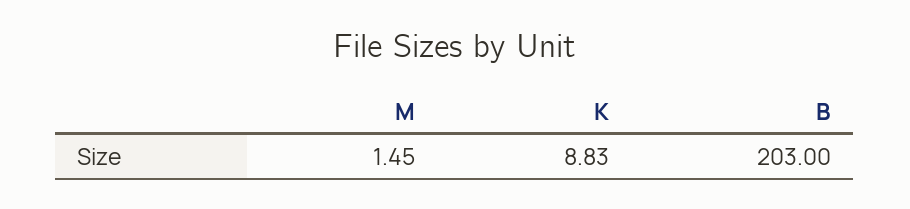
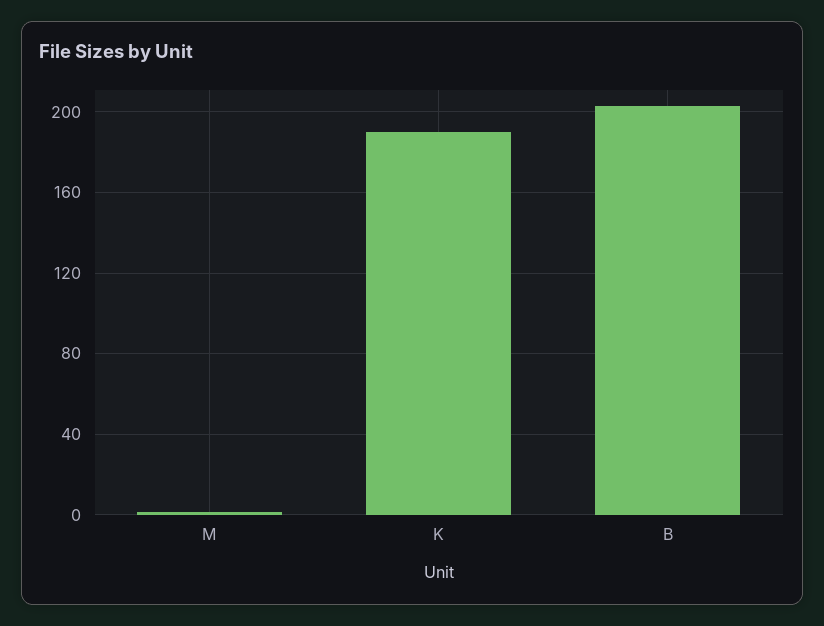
K: 8.83 -> 190

